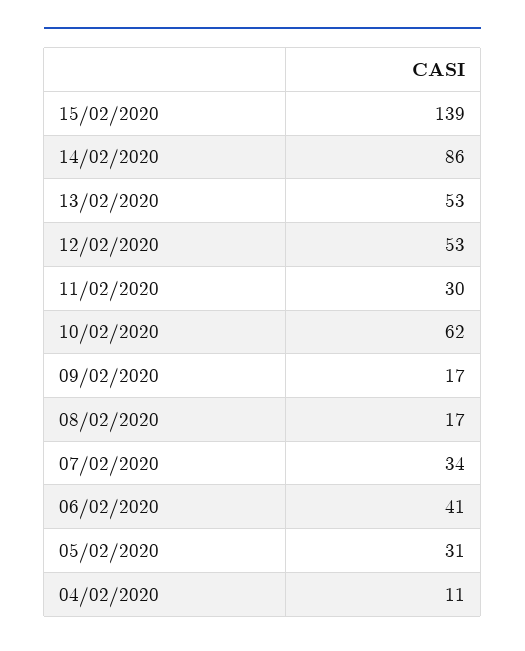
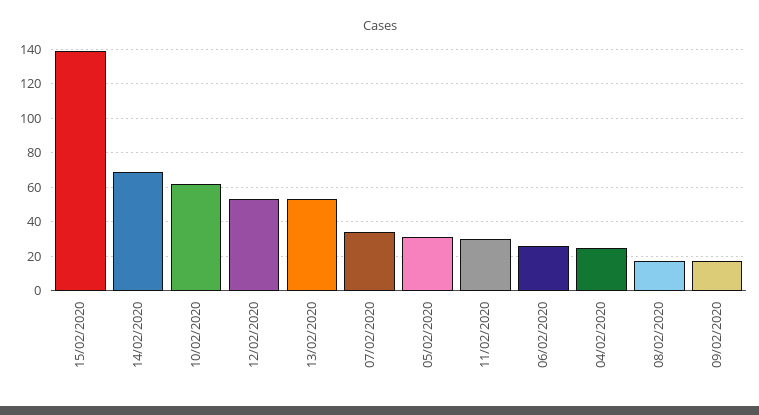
14/02/2020: 86 -> 70
06/02/2020: 41 -> 25
04/02/2020: 11 -> 25

